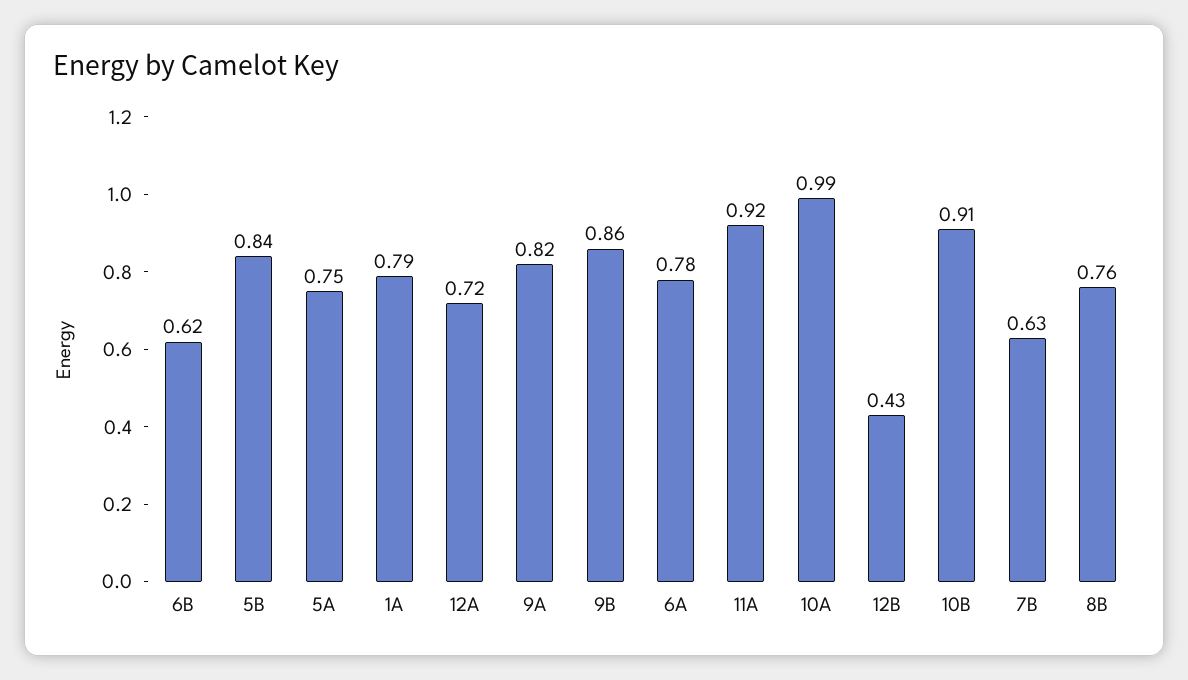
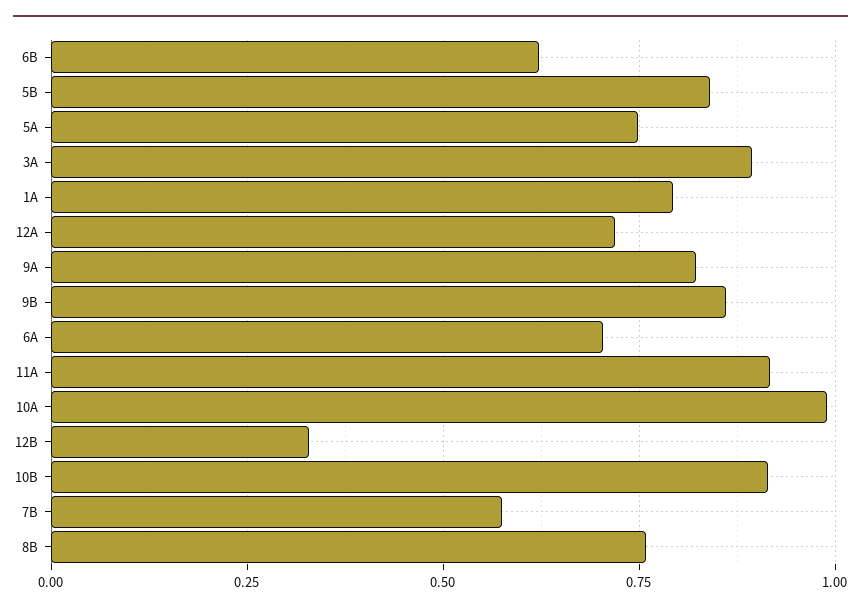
6A: 0.78 -> 0.7
12B: 0.43 -> 0.325
7B: 0.63 -> 0.575
3A: none -> 0.9

